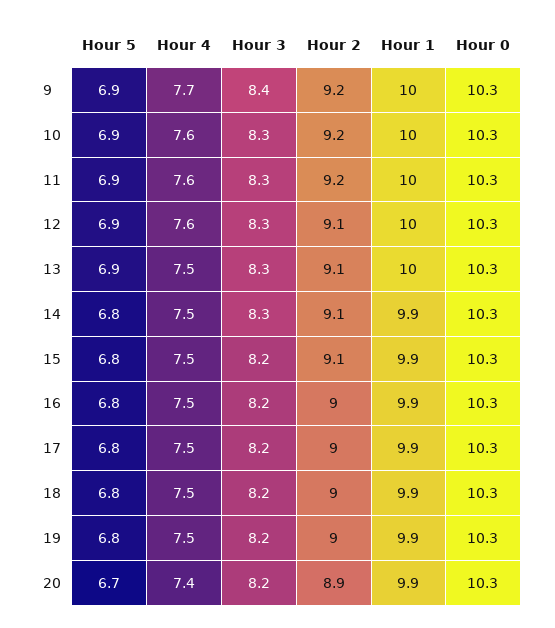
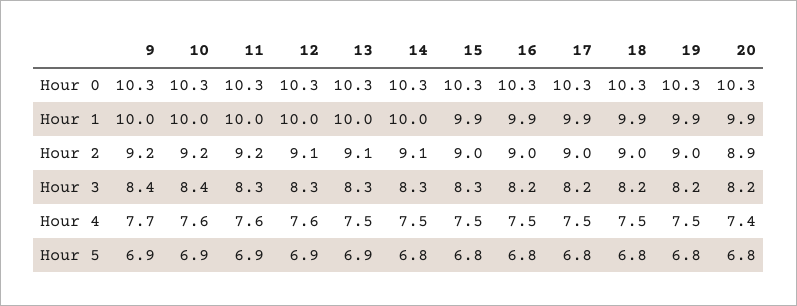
Hour 3, 10: 8.3 -> 8.4
Hour 1, 14: 9.9 -> 10
Hour 3, 15: 8.2 -> 8.3
Hour 2, 15: 9.1 -> 9
Hour 5, 20: 6.7 -> 6.8

